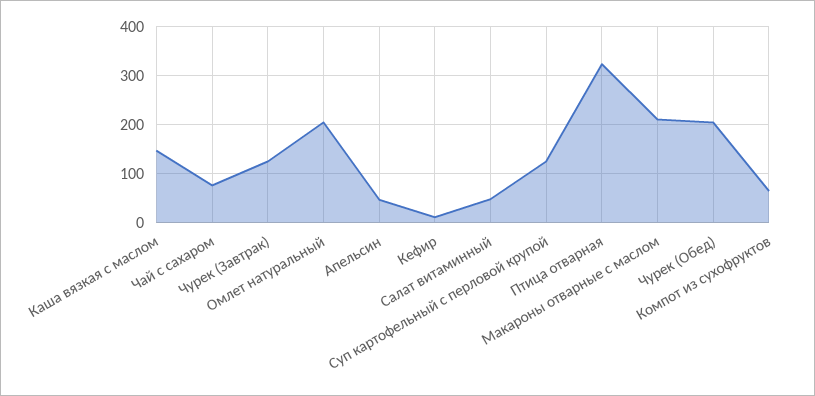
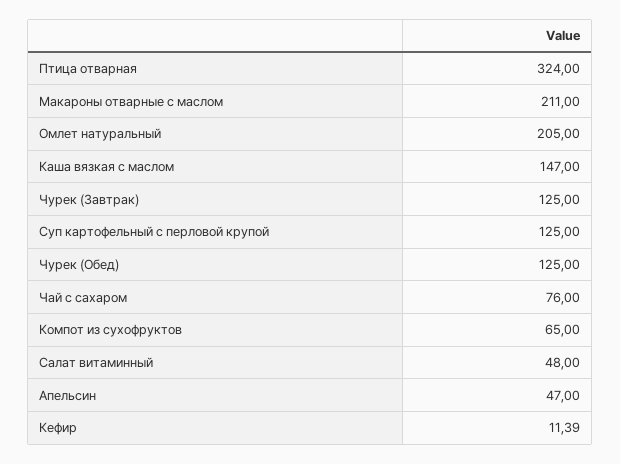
Чурек (Обед): 200 -> 125

